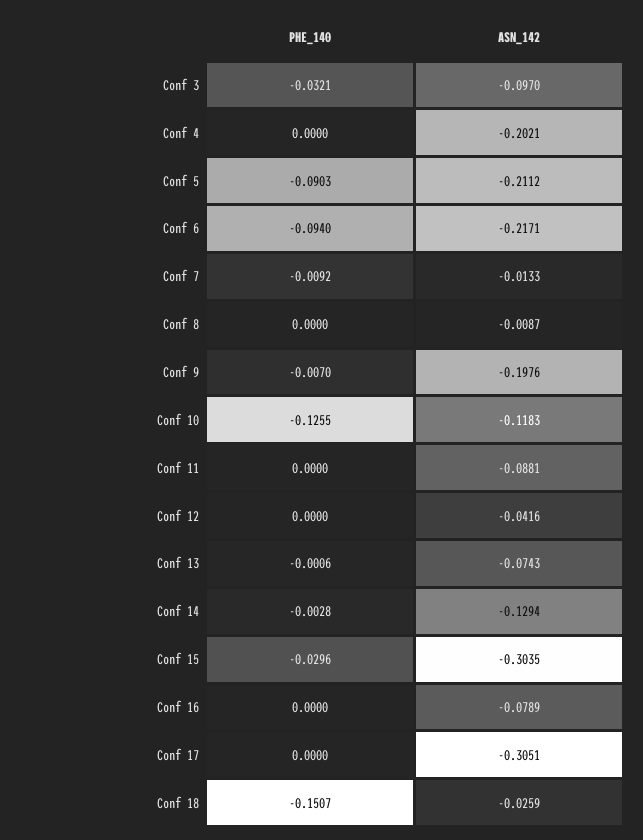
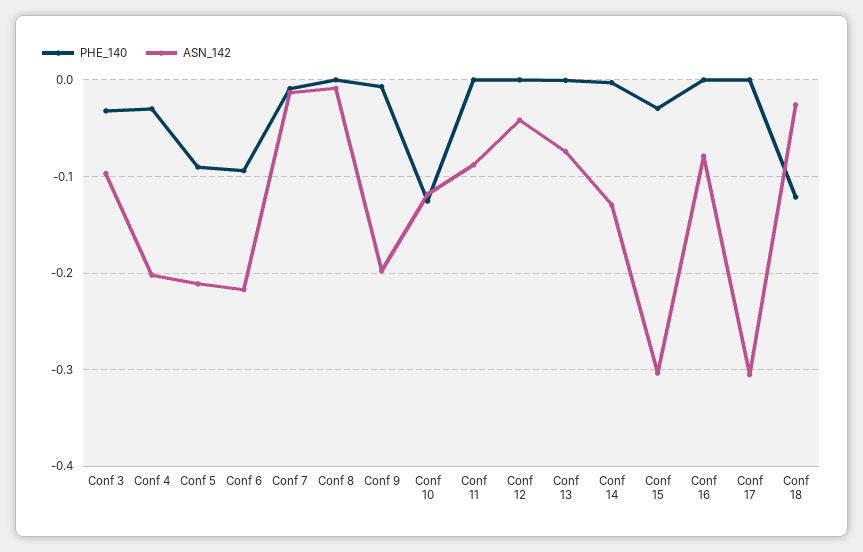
PHE_140, Conf 4: 0 -> -0.03
PHE_140, Conf 18: -0.1507 -> -0.12

